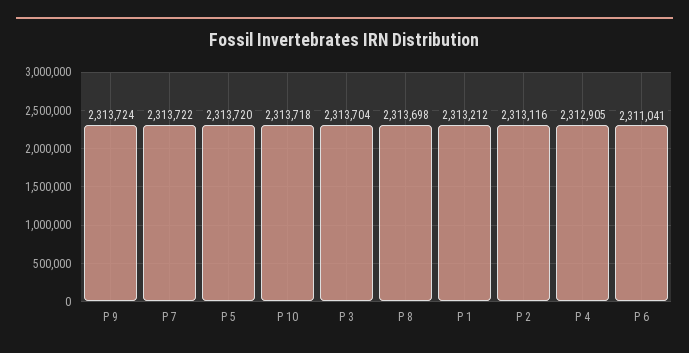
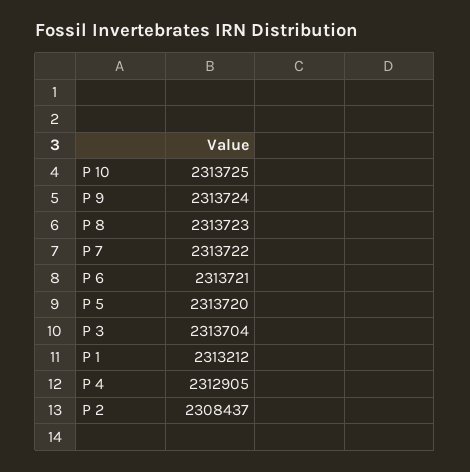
P 10: 2313718 -> 2313725
P 8: 2313698 -> 2313723
P 2: 2313116 -> 2308437
P 6: 2311041 -> 2313721

